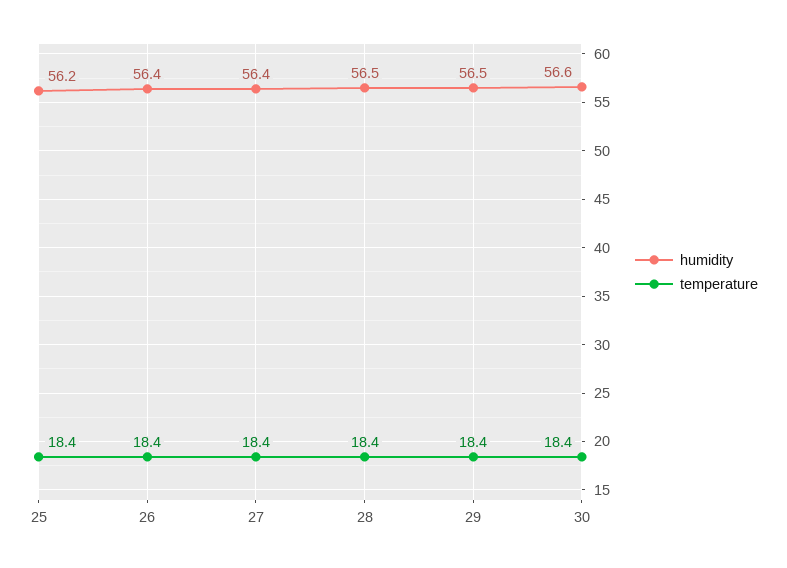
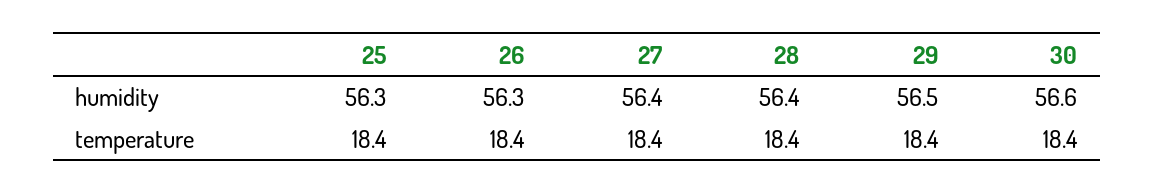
humidity, 25: 56.2 -> 56.3
humidity, 26: 56.4 -> 56.3
humidity, 28: 56.5 -> 56.4

